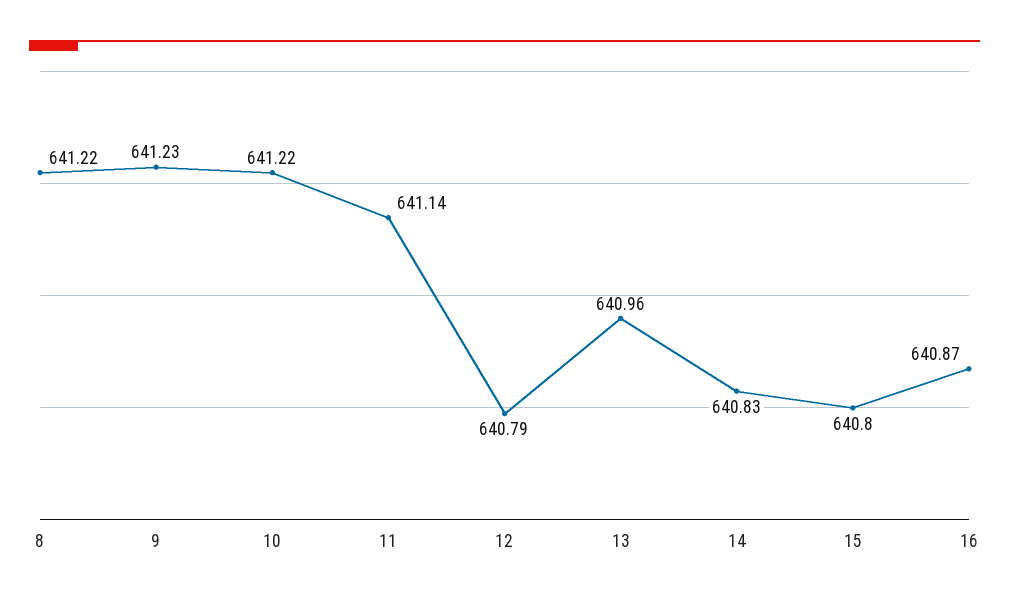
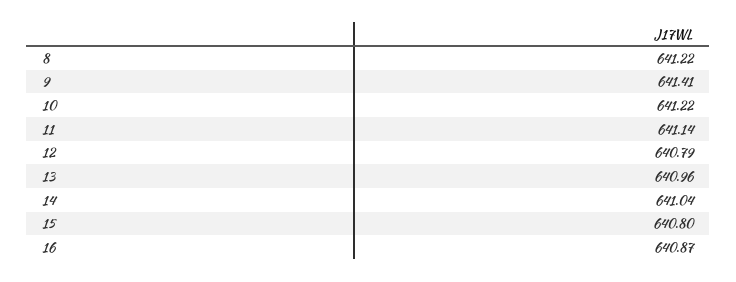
9: 641.23 -> 641.41
14: 640.83 -> 641.04

